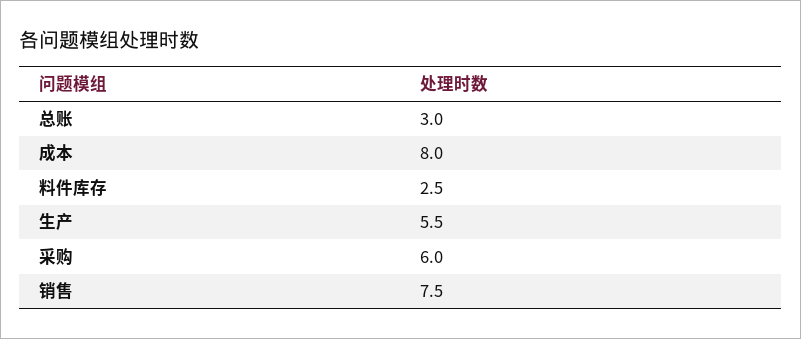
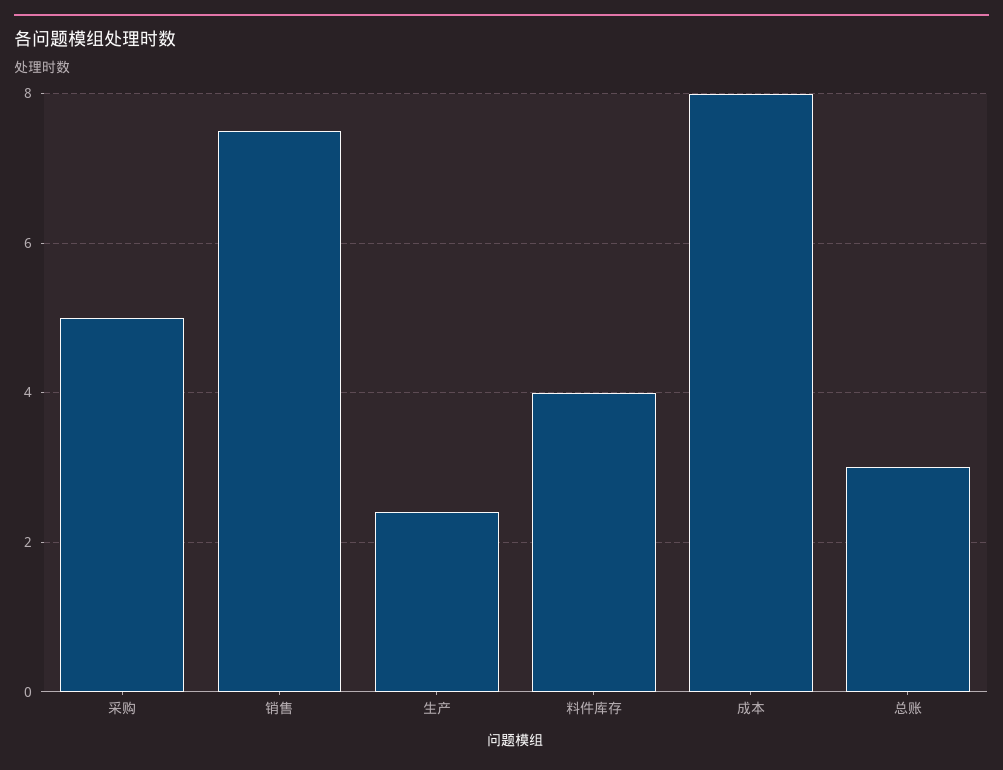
料件库存: 2.5 -> 4
生产: 5.5 -> 2.5
采购: 6 -> 5

